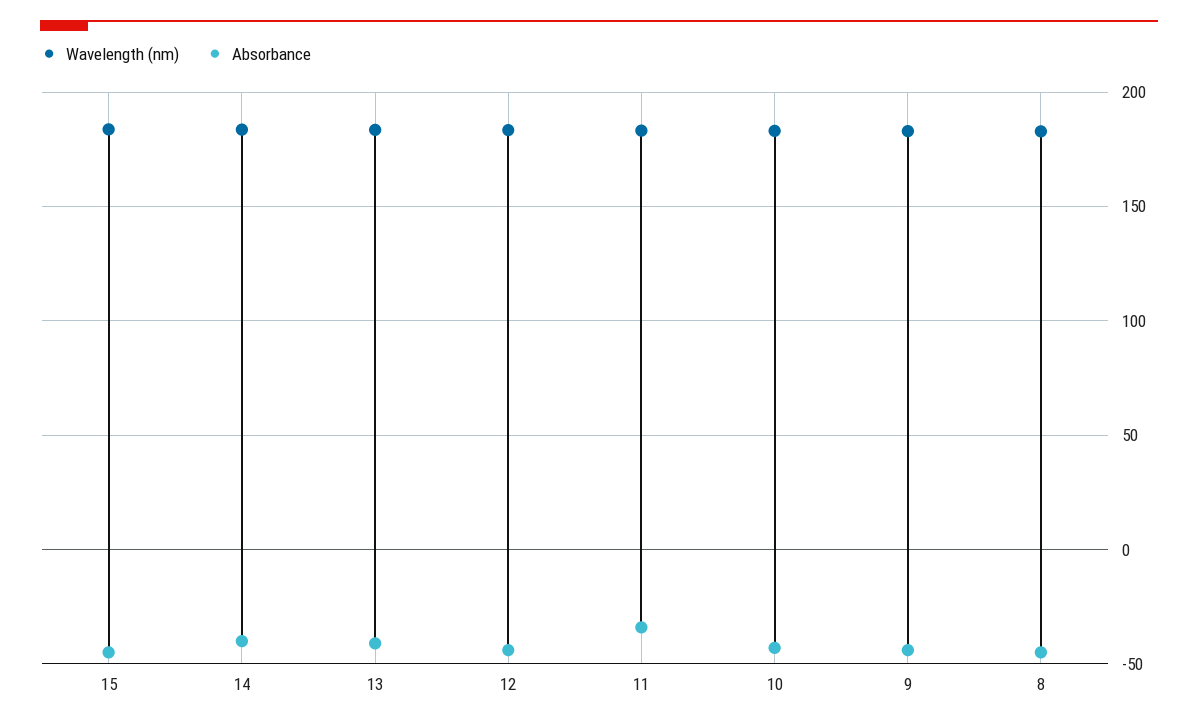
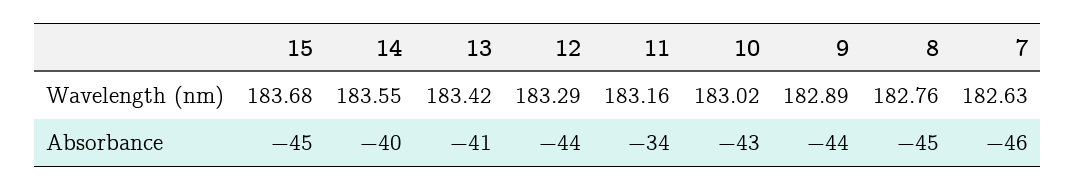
Wavelength (nm), 7: none -> 182.63
Absorbance, 7: none -> -46

